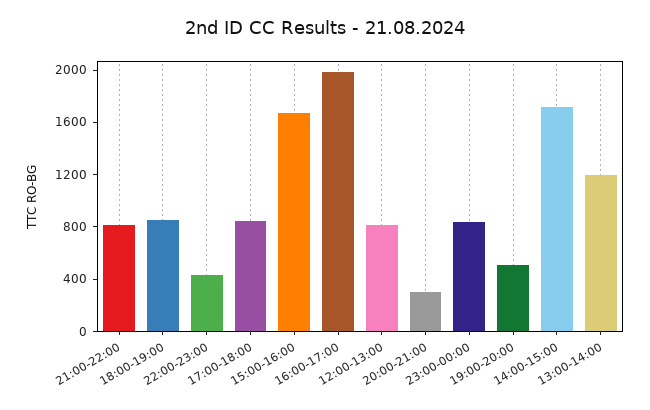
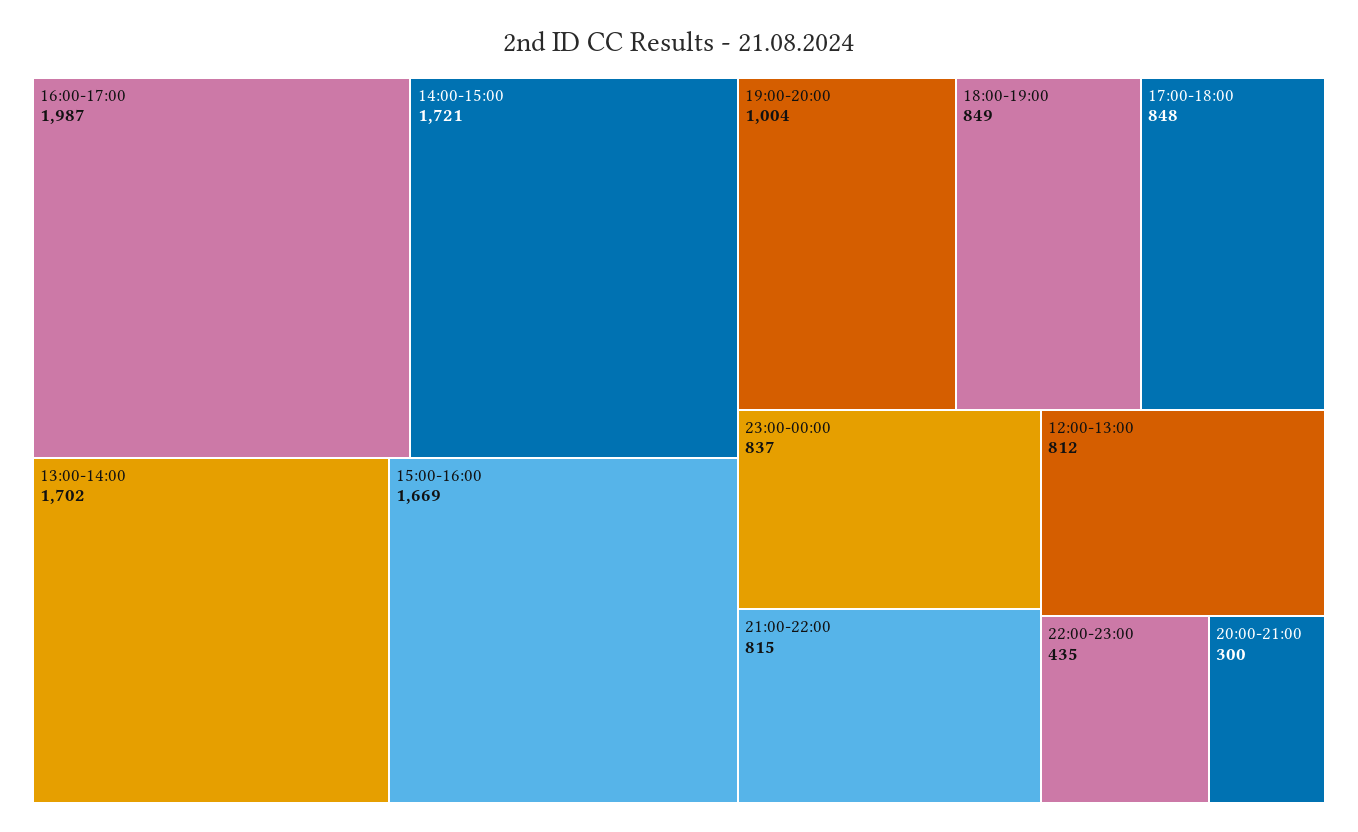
19:00-20:00: 500 -> 1004
13:00-14:00: 1200 -> 1702

